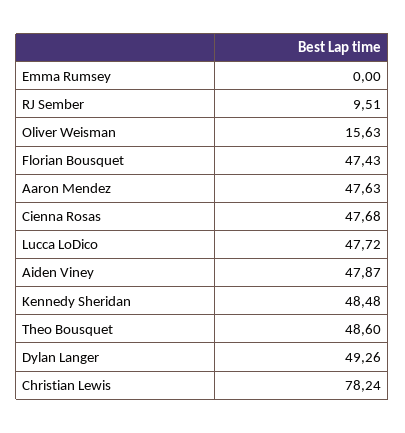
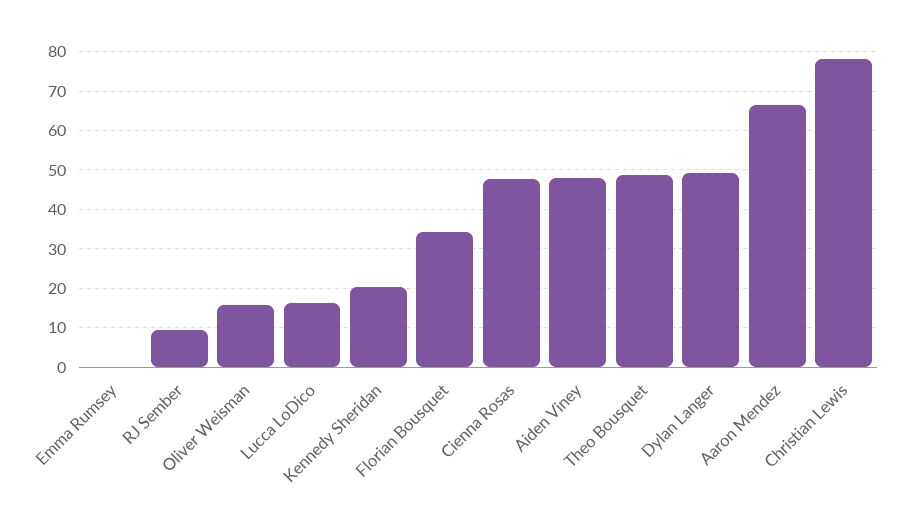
Florian Bousquet: 47.43 -> 34
Aaron Mendez: 47.63 -> 66
Lucca LoDico: 47.72 -> 16
Kennedy Sheridan: 48.48 -> 20

